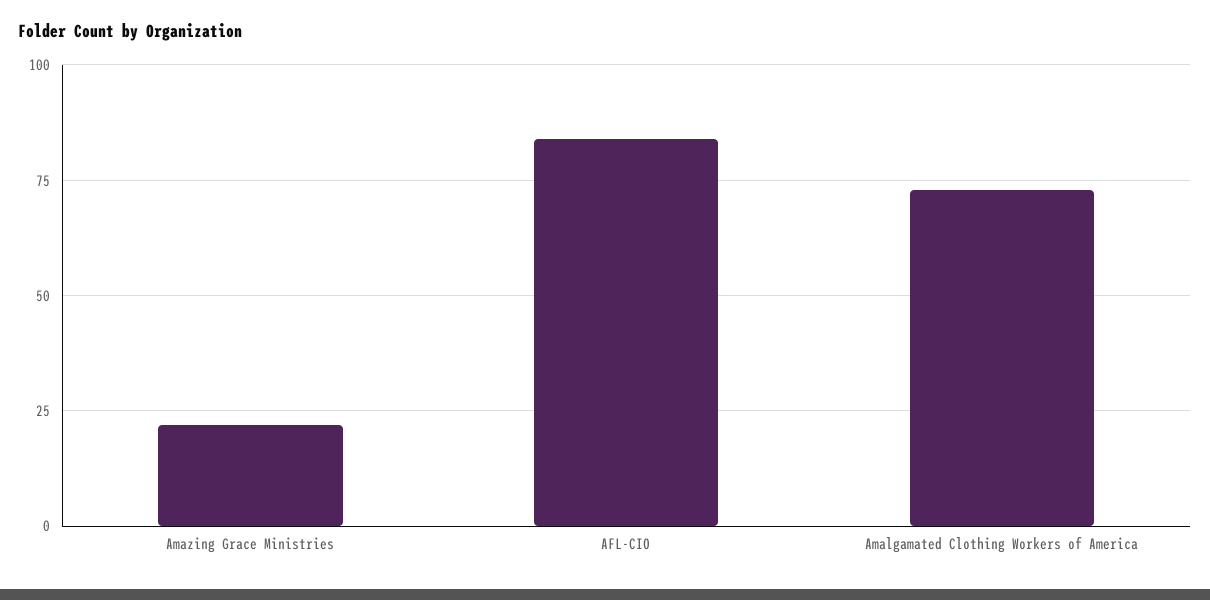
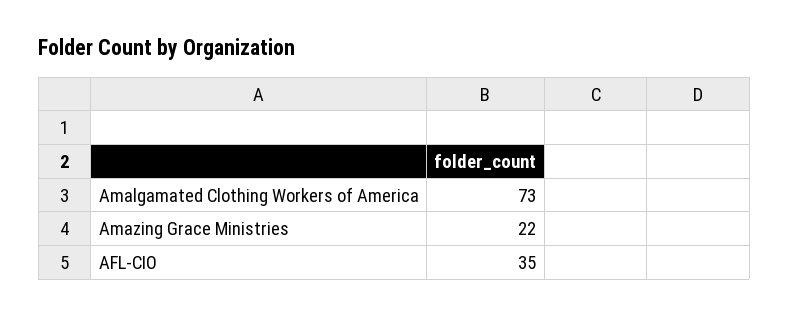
AFL-CIO: 85 -> 35

